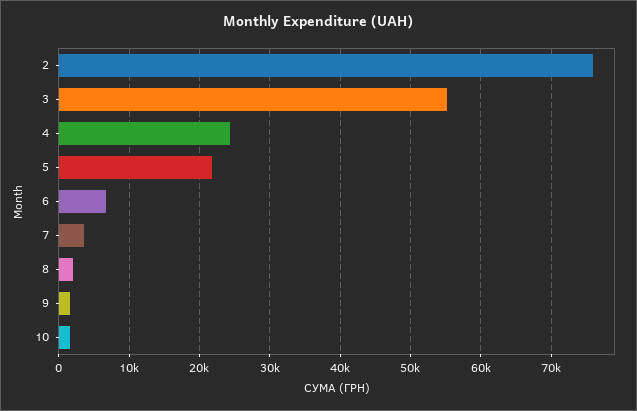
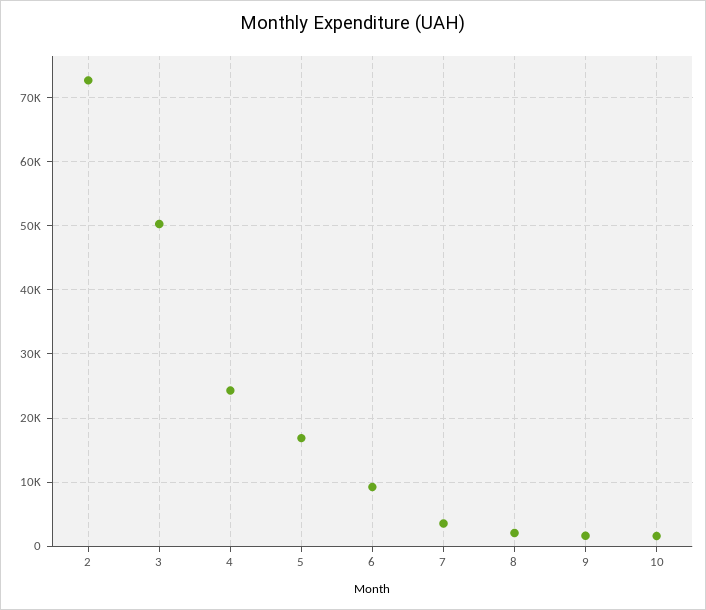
2: 76000 -> 73000
3: 55000 -> 50000
5: 22000 -> 17000
6: 7000 -> 9000

